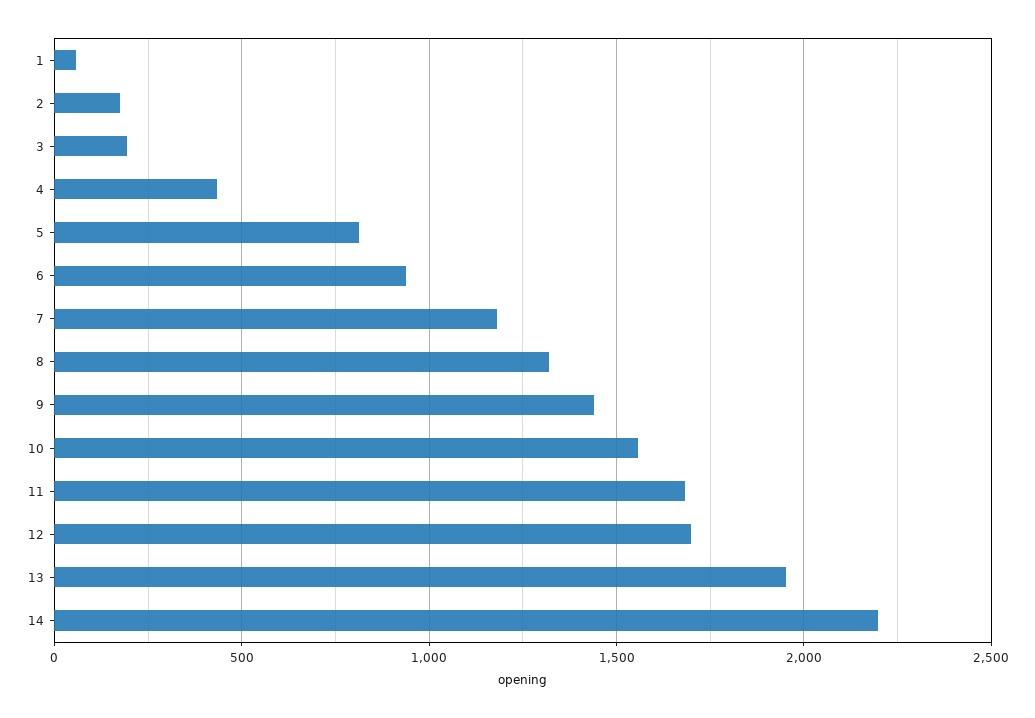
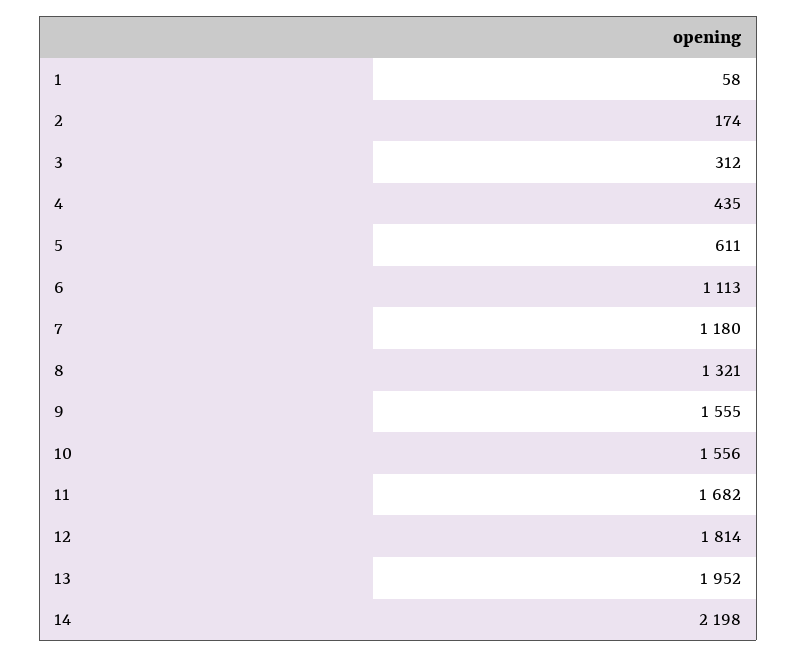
3: 200 -> 312
5: 800 -> 611
6: 950 -> 1113
9: 1450 -> 1555
12: 1700 -> 1814

